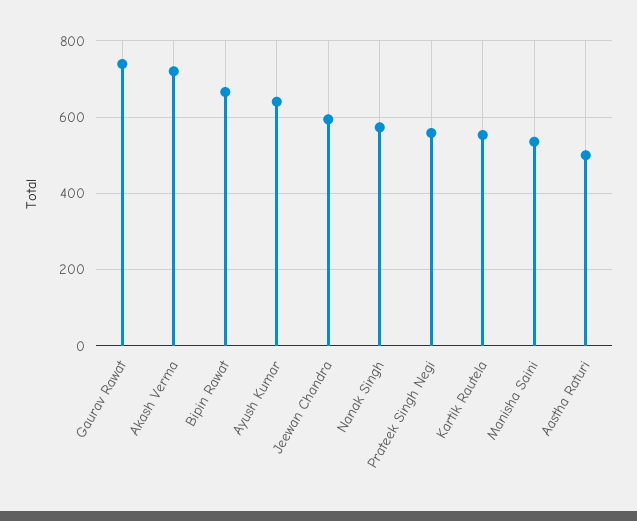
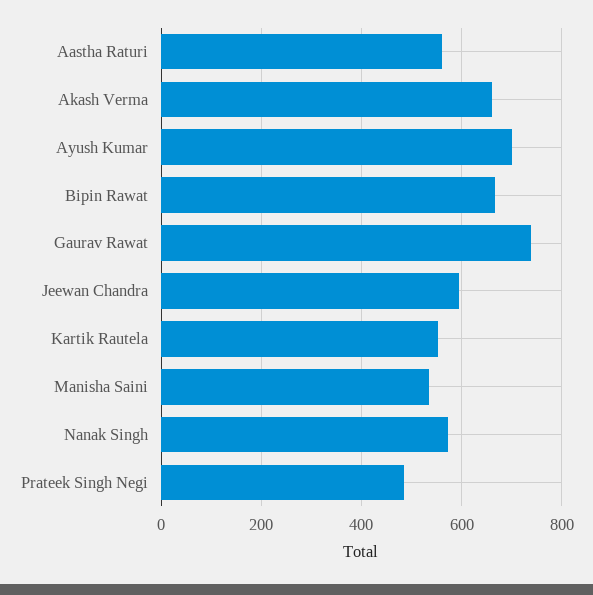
Akash Verma: 720 -> 660
Ayush Kumar: 640 -> 700
Prateek Singh Negi: 560 -> 480
Aastha Raturi: 500 -> 560

